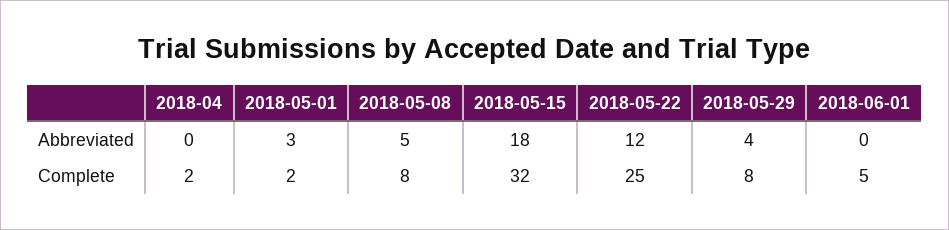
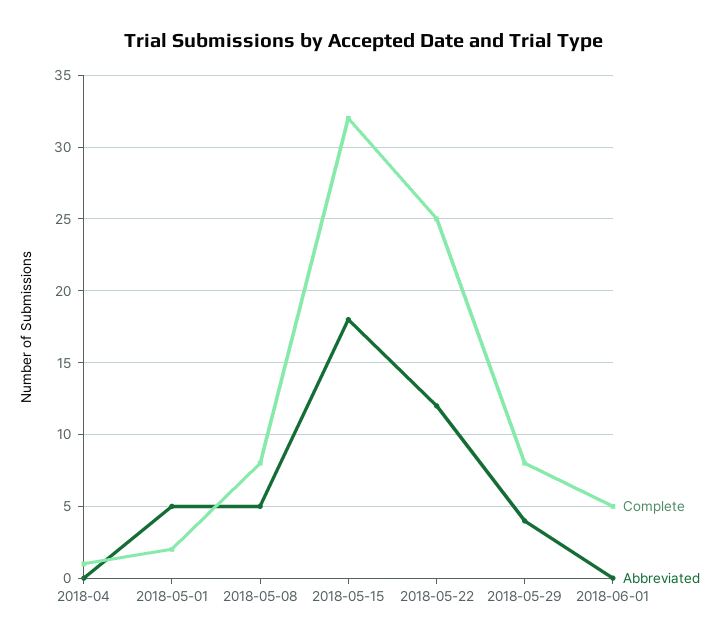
Abbreviated, 2018-05-01: 3 -> 5
Complete, 2018-04: 2 -> 1

